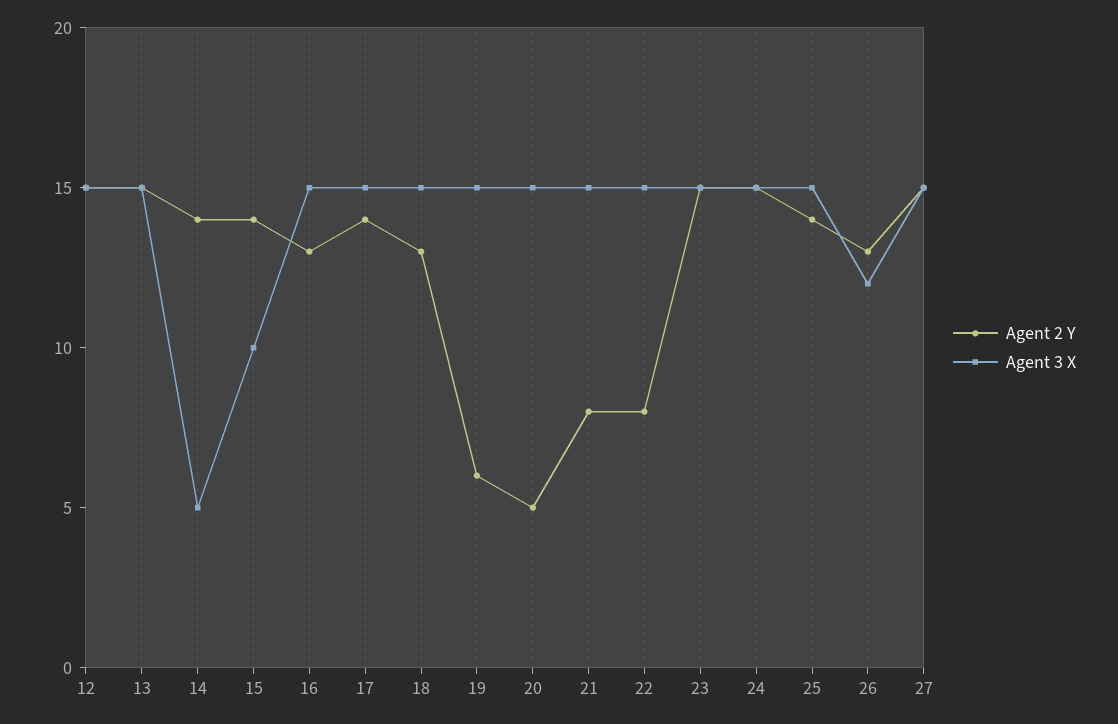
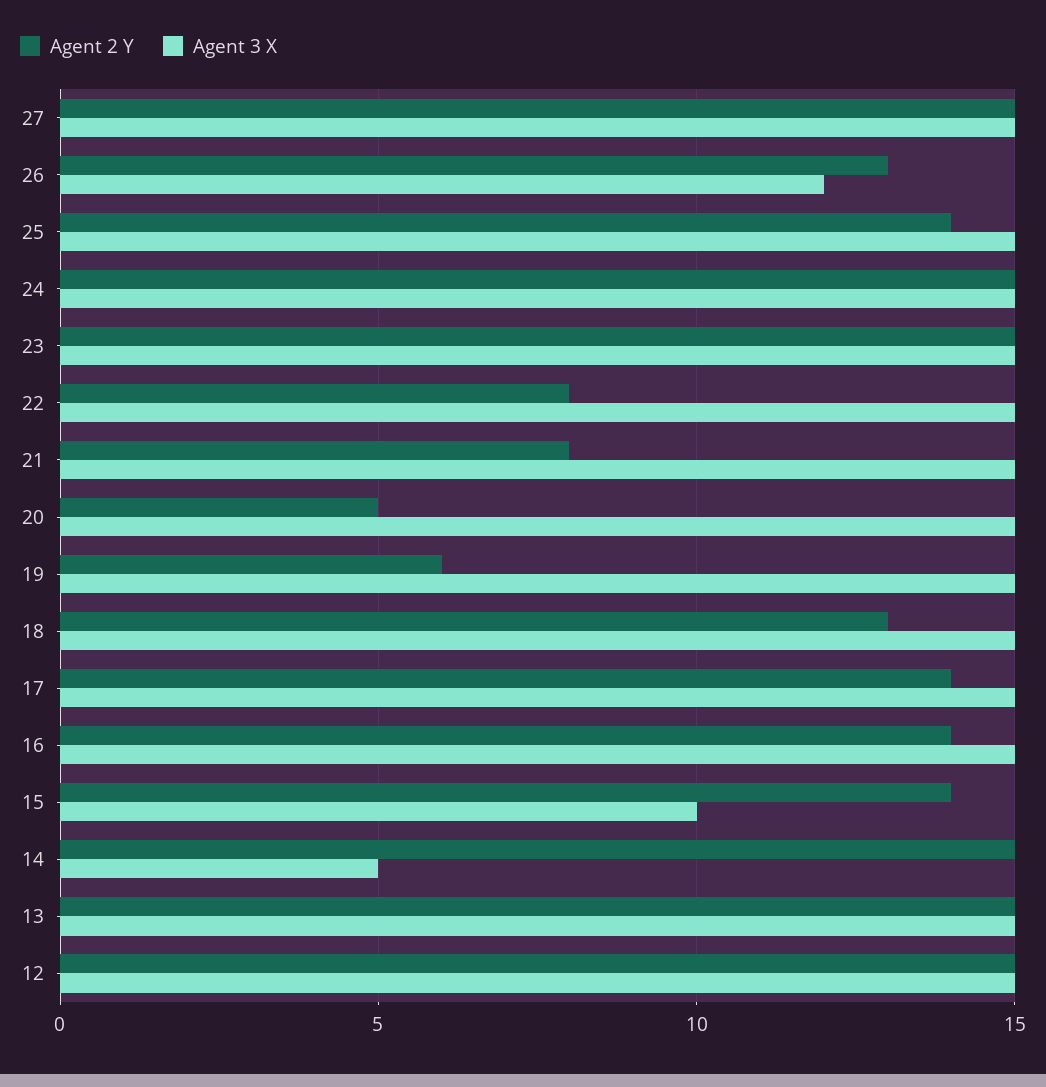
Agent 2 Y, 14: 14 -> 15
Agent 2 Y, 16: 13 -> 14

